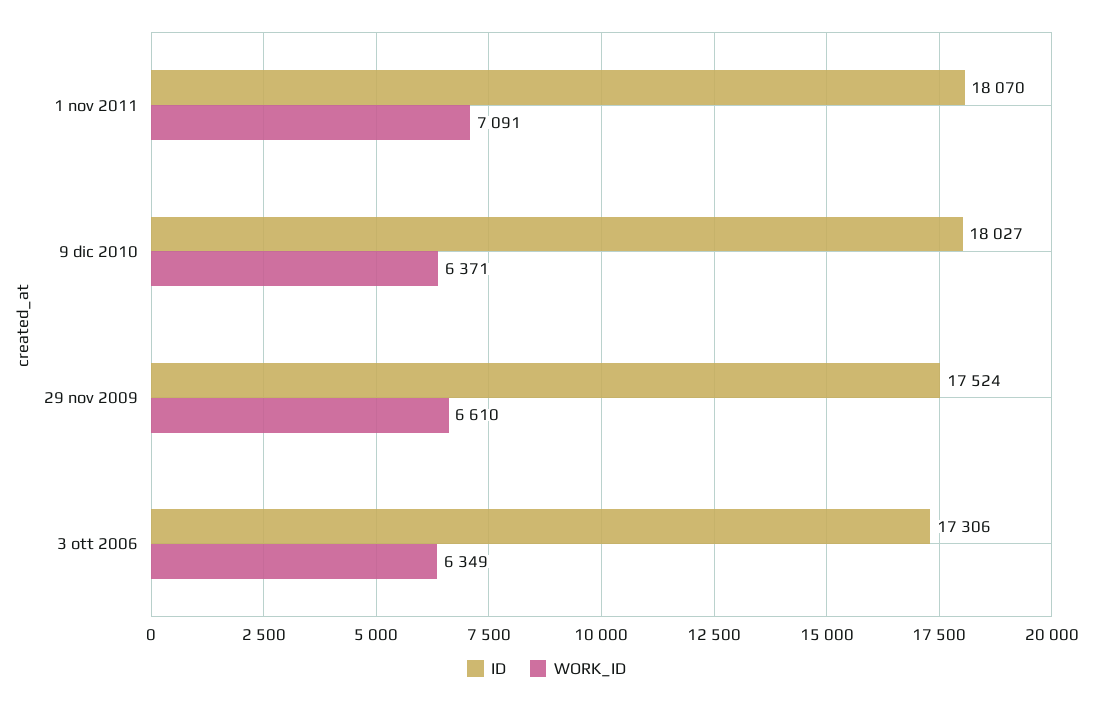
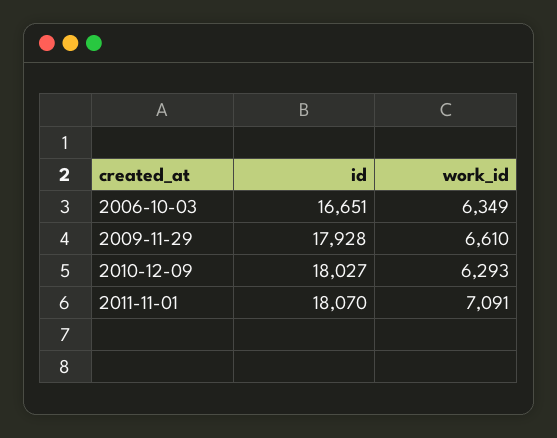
WORK_ID, 9 dic 2010: 6371 -> 6293
ID, 29 nov 2009: 17524 -> 17928
ID, 3 ott 2006: 17306 -> 16651

